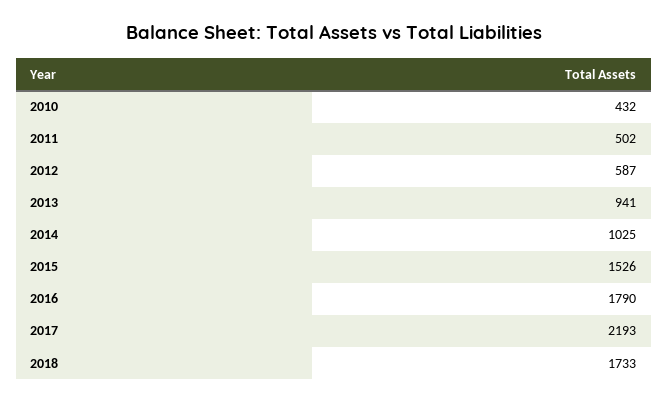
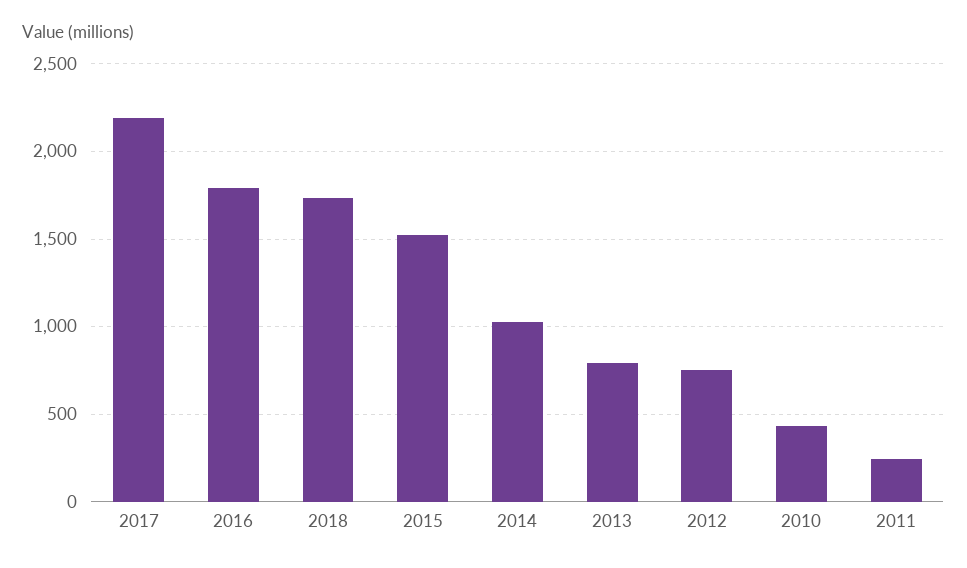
2011: 502 -> 250
2012: 587 -> 750
2013: 941 -> 800

